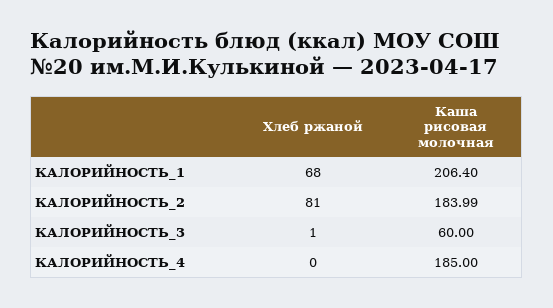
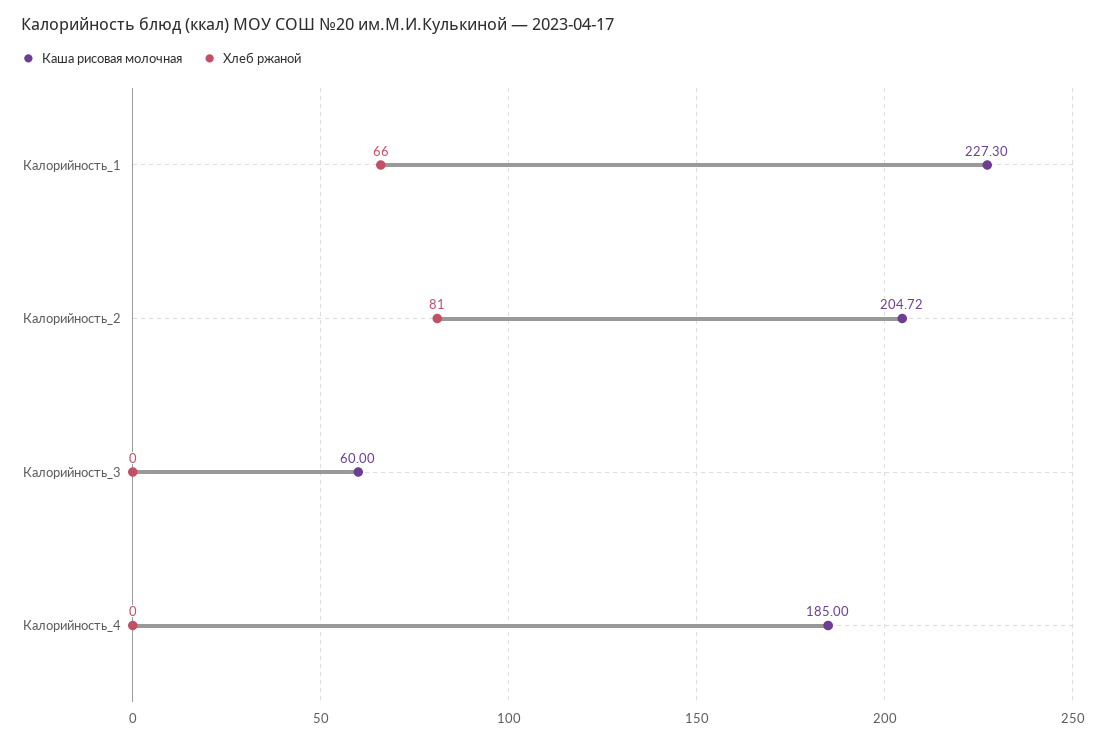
Хлеб ржаной, КАЛОРИЙНОСТЬ_1: 68 -> 66
Каша рисовая молочная, КАЛОРИЙНОСТЬ_1: 206.4 -> 227.3
Каша рисовая молочная, КАЛОРИЙНОСТЬ_2: 183.99 -> 204.72
Хлеб ржаной, КАЛОРИЙНОСТЬ_3: 1 -> 0

